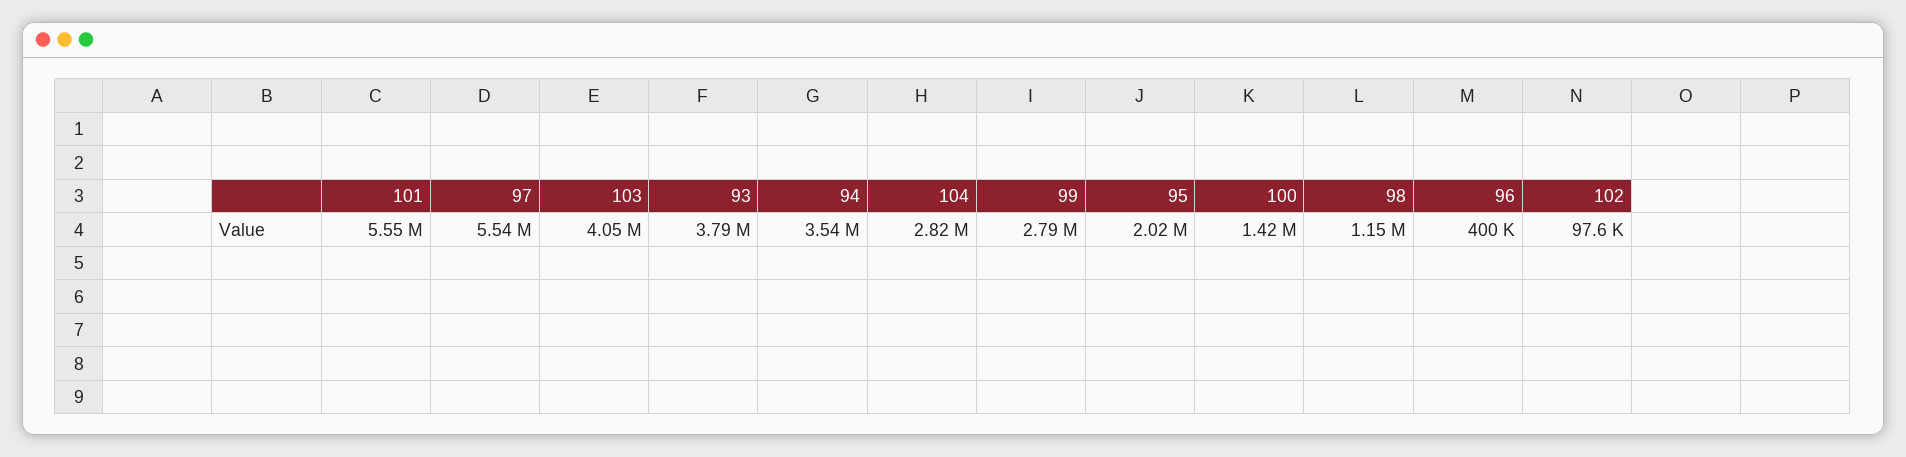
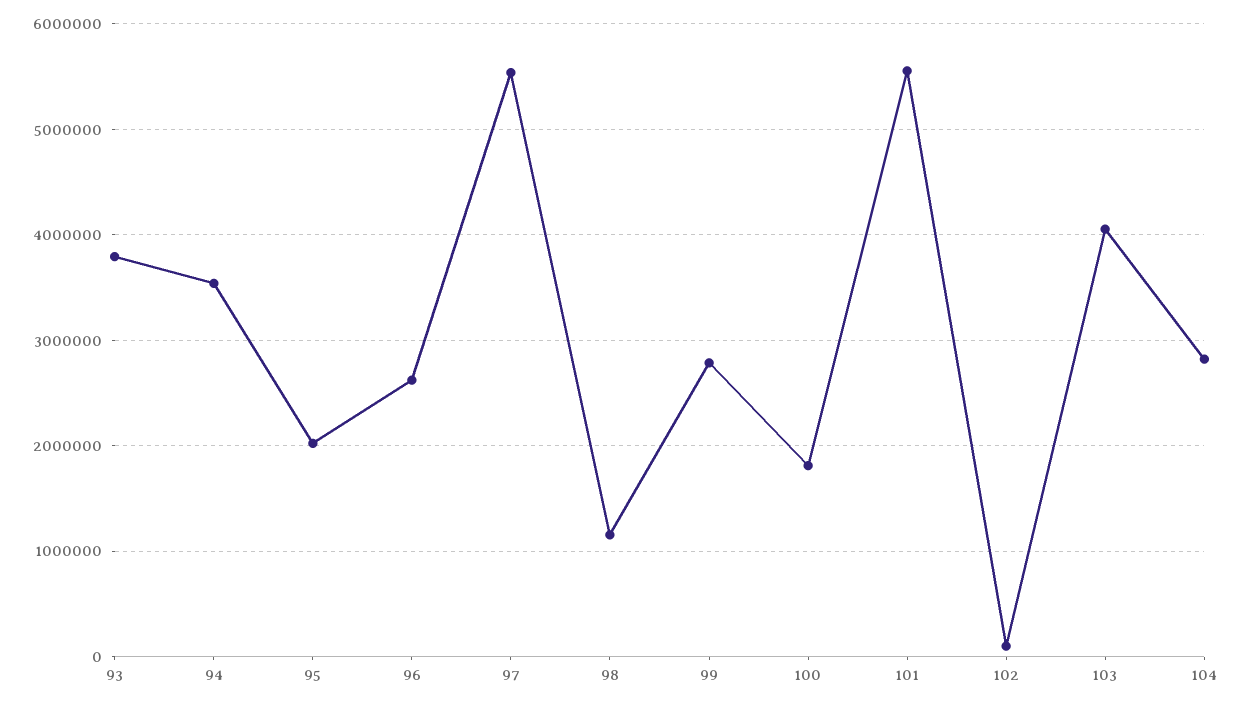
100: 1420000 -> 1800000
96: 400000 -> 2600000

